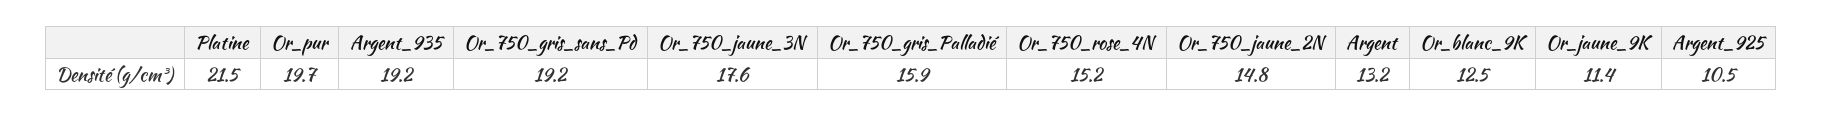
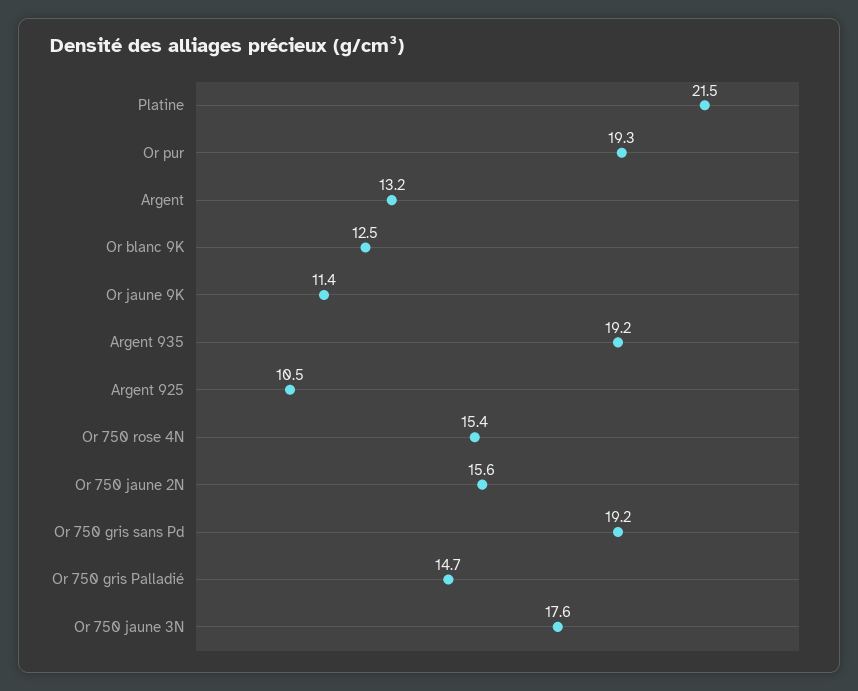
Or_pur: 19.7 -> 19.3
Or_750_gris_Palladié: 15.9 -> 14.7
Or_750_rose_4N: 15.2 -> 15.4
Or_750_jaune_2N: 14.8 -> 15.6

